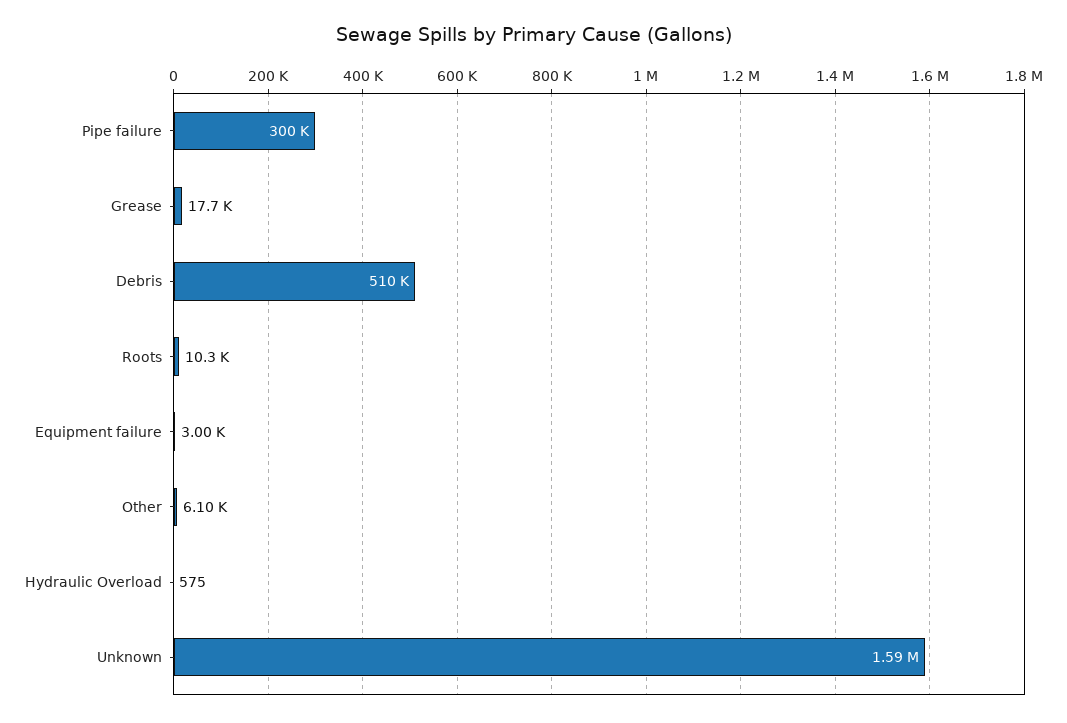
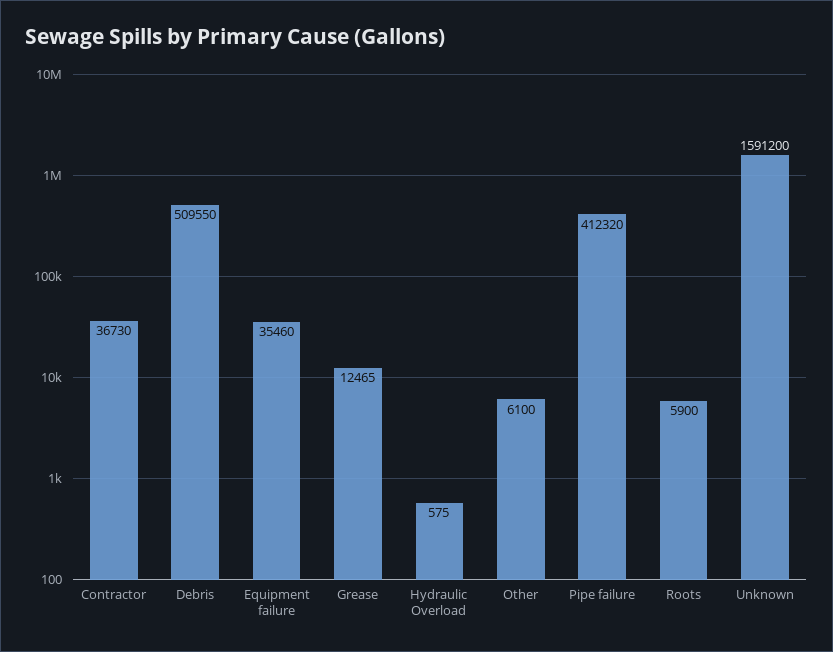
Pipe failure: 300000 -> 412320
Grease: 17700 -> 12465
Roots: 10300 -> 5900
Equipment failure: 3000 -> 35460
Contractor: none -> 36730

